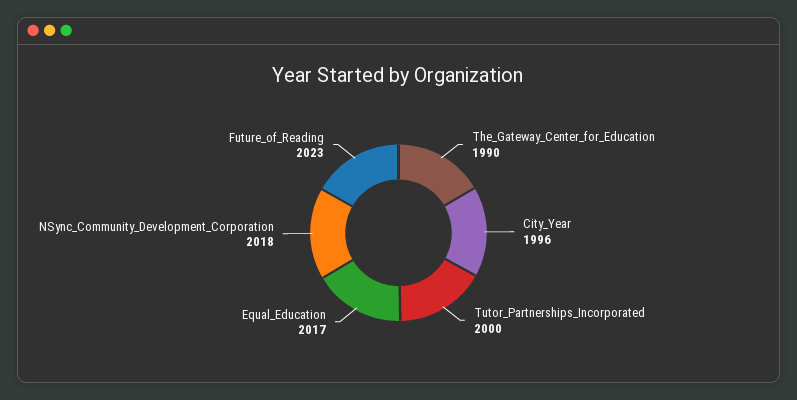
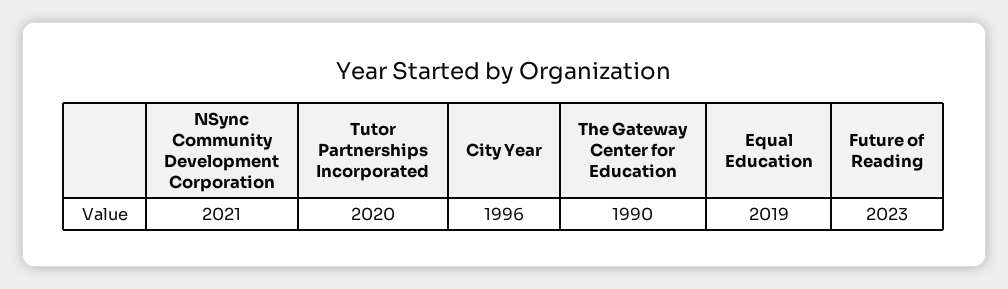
Tutor_Partnerships_Incorporated: 2000 -> 2020
Equal_Education: 2017 -> 2019
NSync_Community_Development_Corporation: 2018 -> 2021

